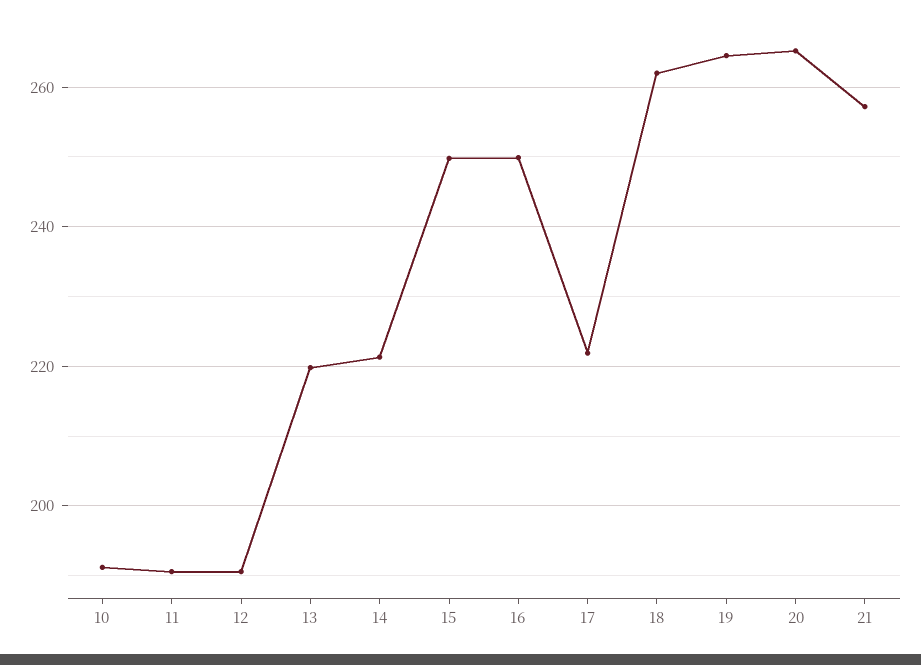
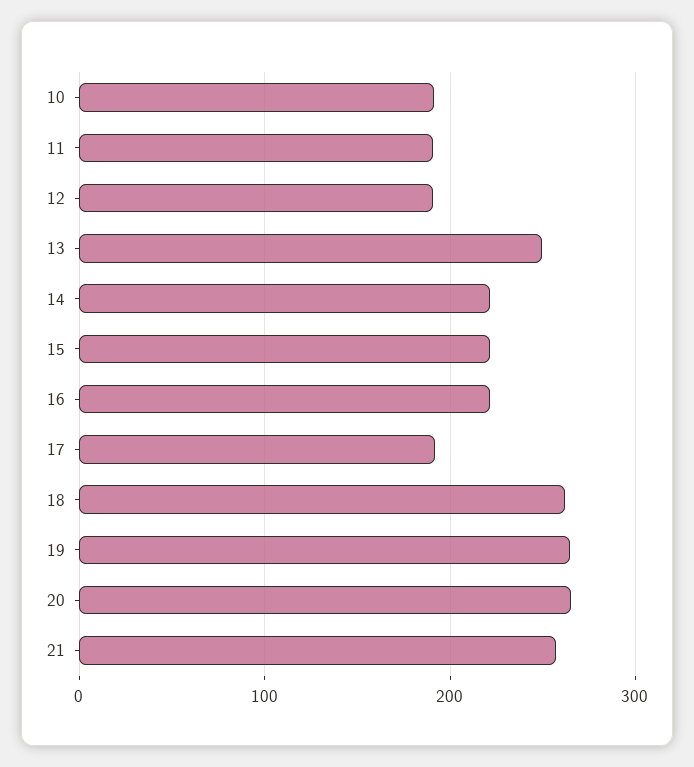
13: 220 -> 250
15: 250 -> 220
16: 250 -> 220
17: 222 -> 190

